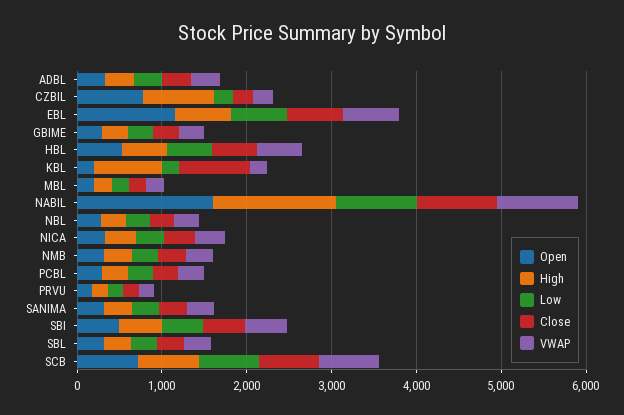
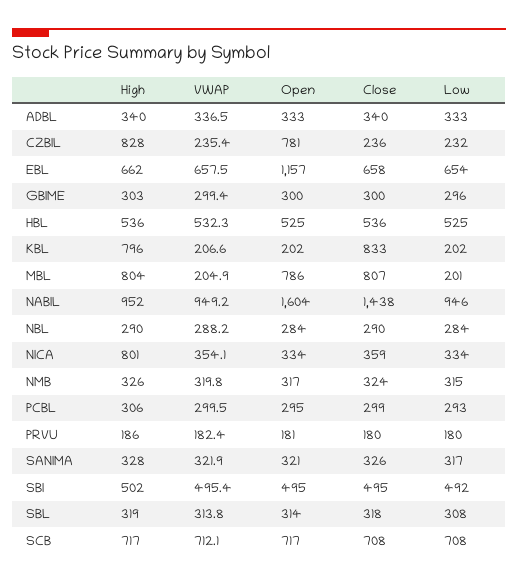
Open, MBL: 200 -> 786
High, MBL: 200 -> 804
Close, MBL: 200 -> 807
High, NABIL: 1400 -> 952
Close, NABIL: 1000 -> 1438
High, NICA: 400 -> 801

